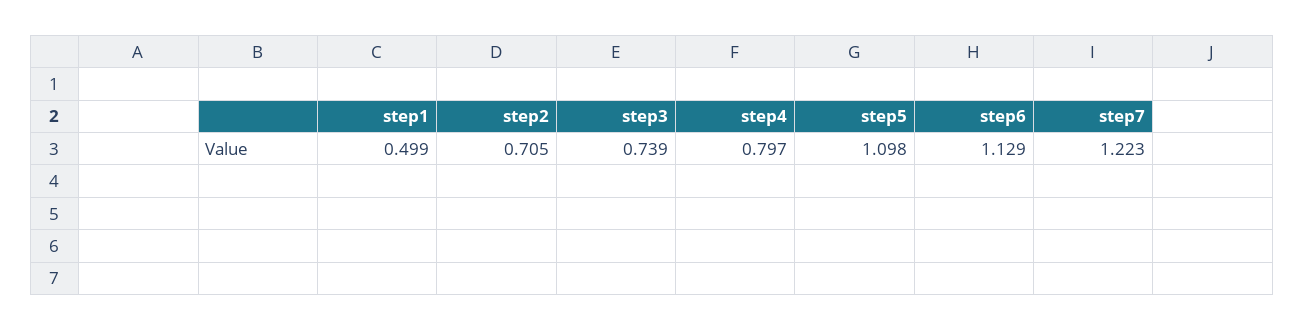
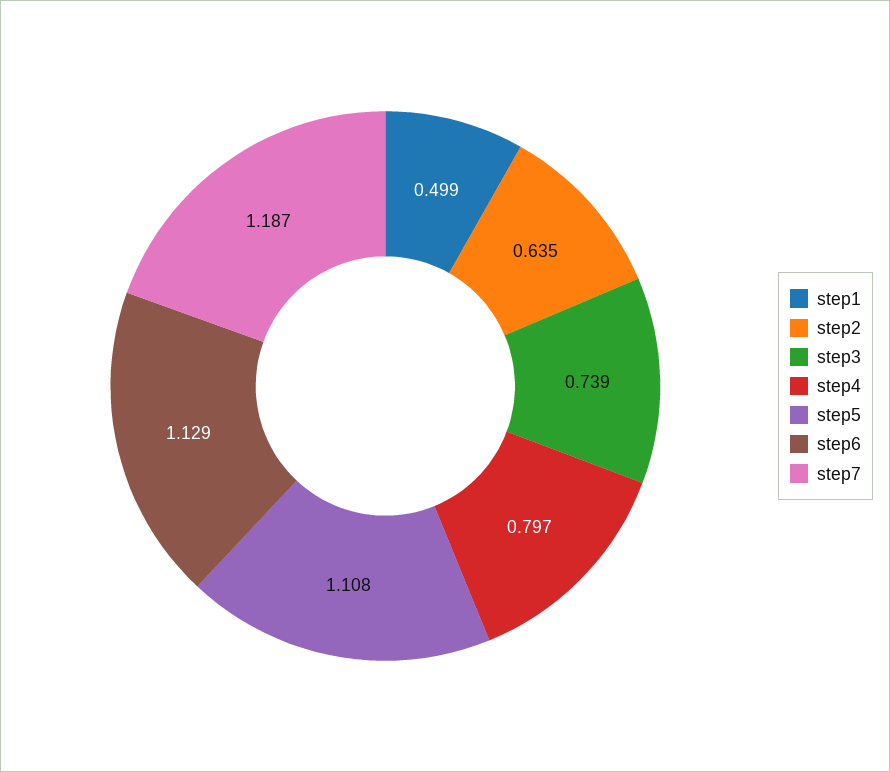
step2: 0.705 -> 0.635
step5: 1.098 -> 1.108
step7: 1.223 -> 1.187

